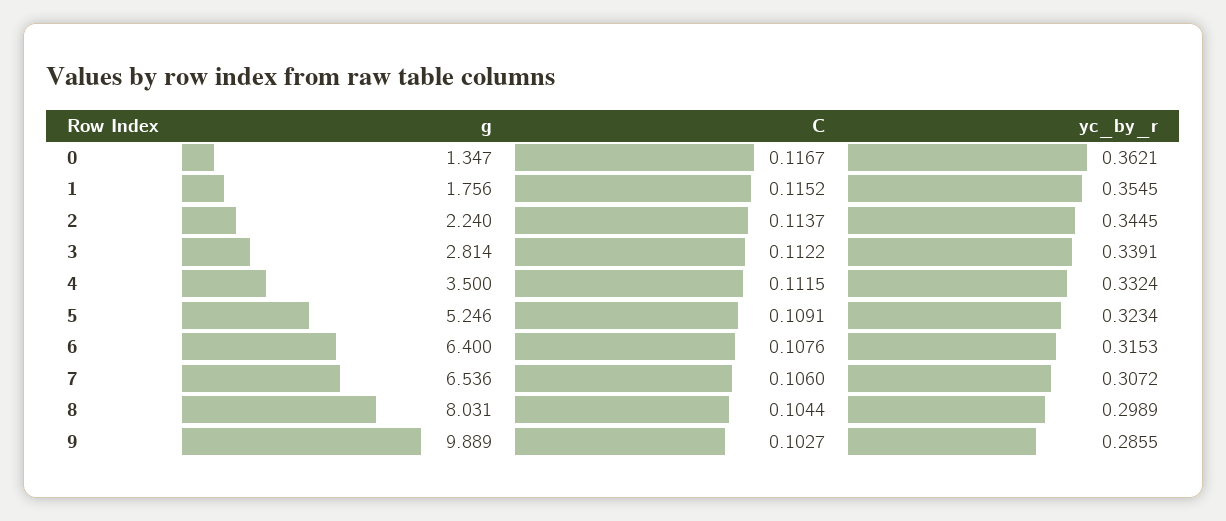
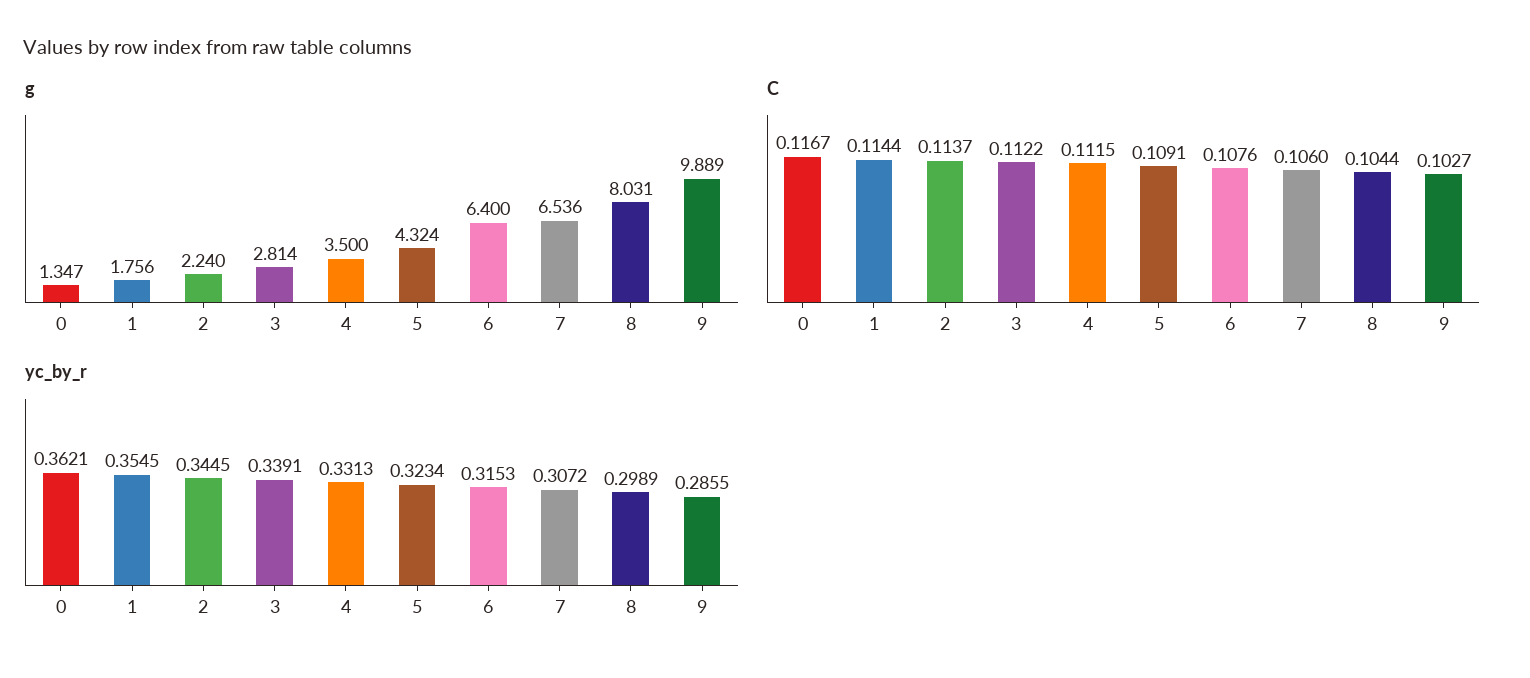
C, 1: 0.1152 -> 0.1144
yc_by_r, 4: 0.3324 -> 0.3313
g, 5: 5.246 -> 4.324

